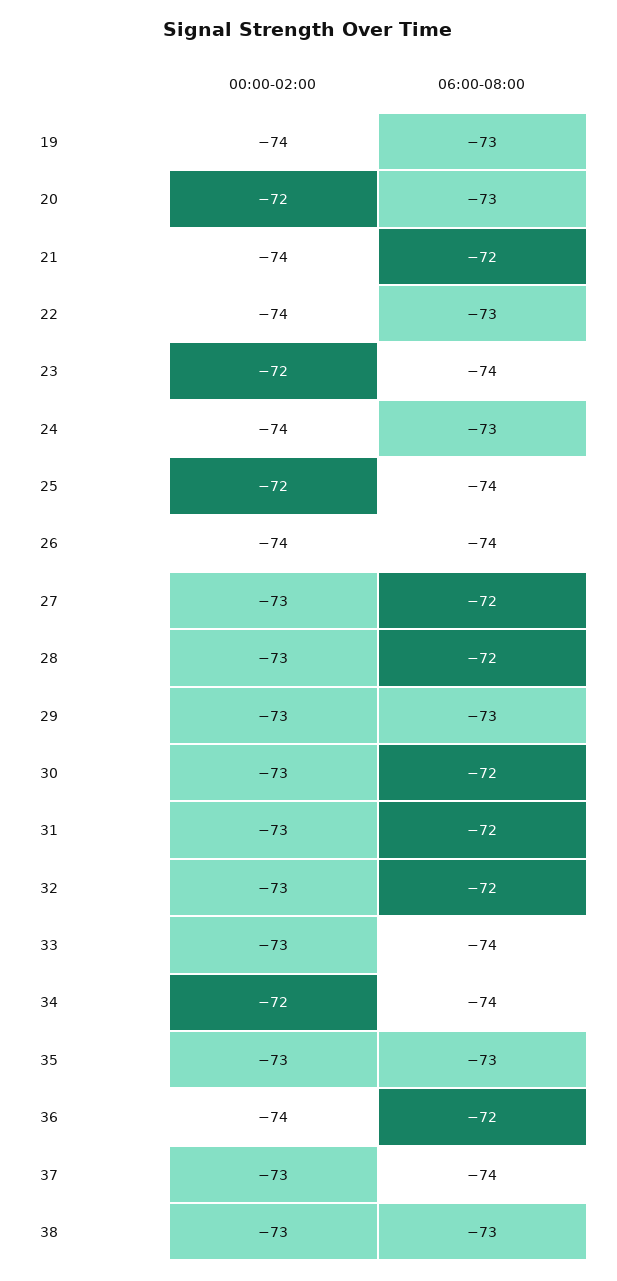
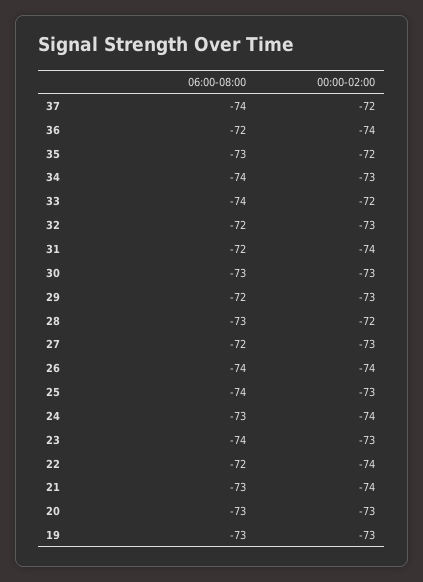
00:00-02:00, 19: -74 -> -73
00:00-02:00, 20: -72 -> -73
06:00-08:00, 21: -72 -> -73
06:00-08:00, 22: -73 -> -72
00:00-02:00, 23: -72 -> -73
00:00-02:00, 25: -72 -> -73
00:00-02:00, 28: -73 -> -72
06:00-08:00, 28: -72 -> -73
06:00-08:00, 29: -73 -> -72
06:00-08:00, 30: -72 -> -73
00:00-02:00, 31: -73 -> -74
00:00-02:00, 33: -73 -> -72
00:00-02:00, 34: -72 -> -73
00:00-02:00, 35: -73 -> -72
00:00-02:00, 37: -73 -> -72
00:00-02:00, 38: -73 -> none
06:00-08:00, 38: -73 -> none

